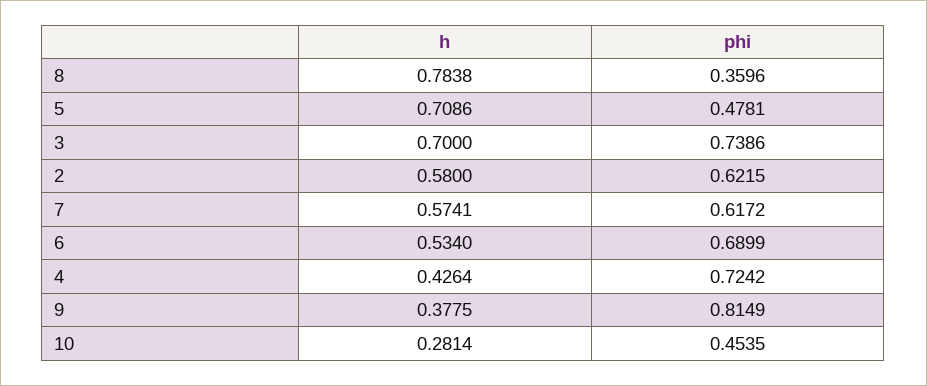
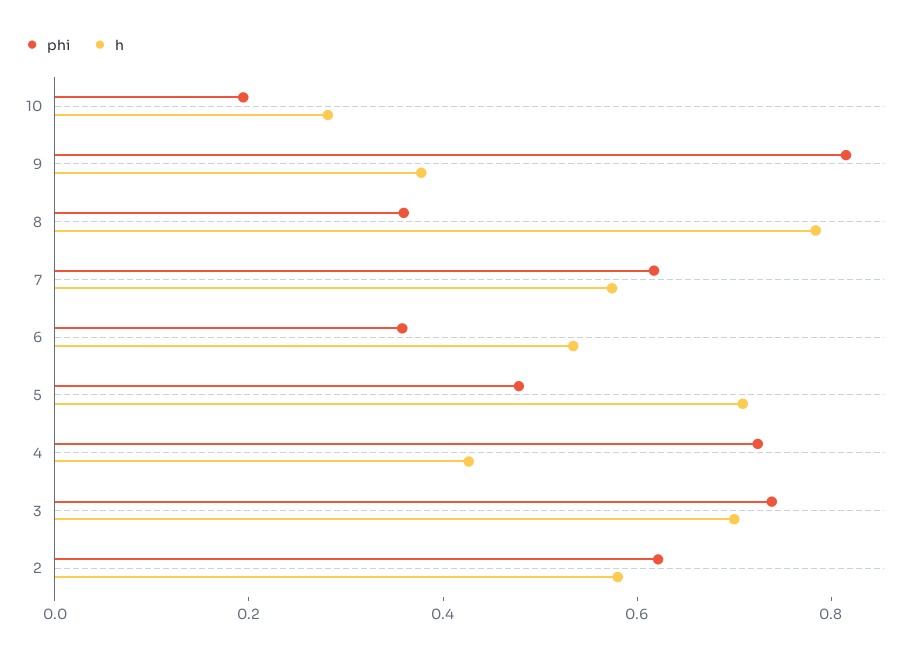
phi, 6: 0.6899 -> 0.35
phi, 10: 0.4535 -> 0.2

